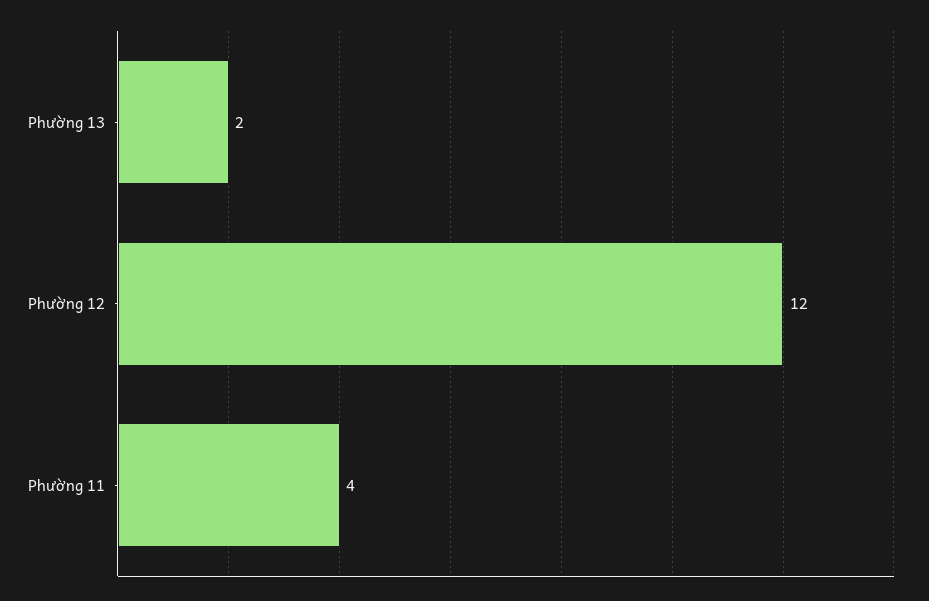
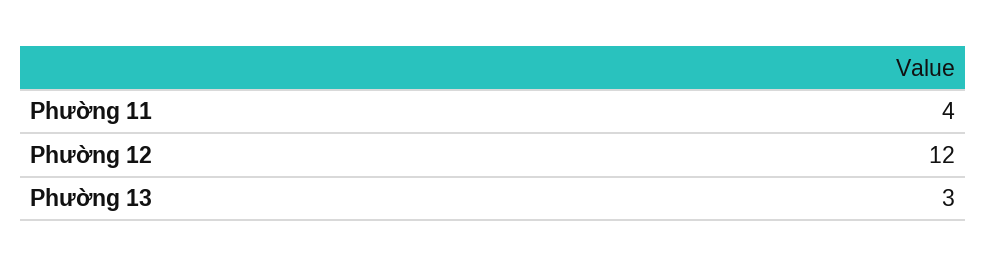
Phường 13: 2 -> 3

